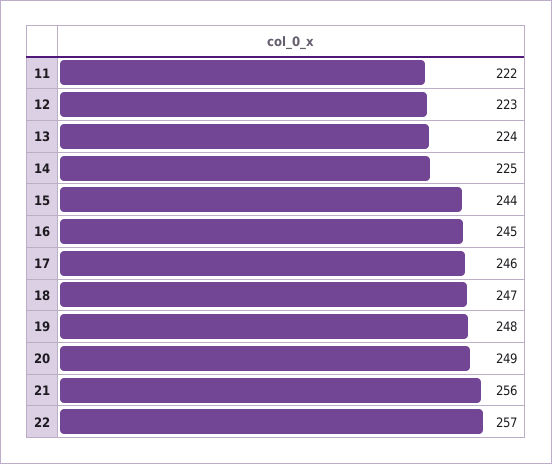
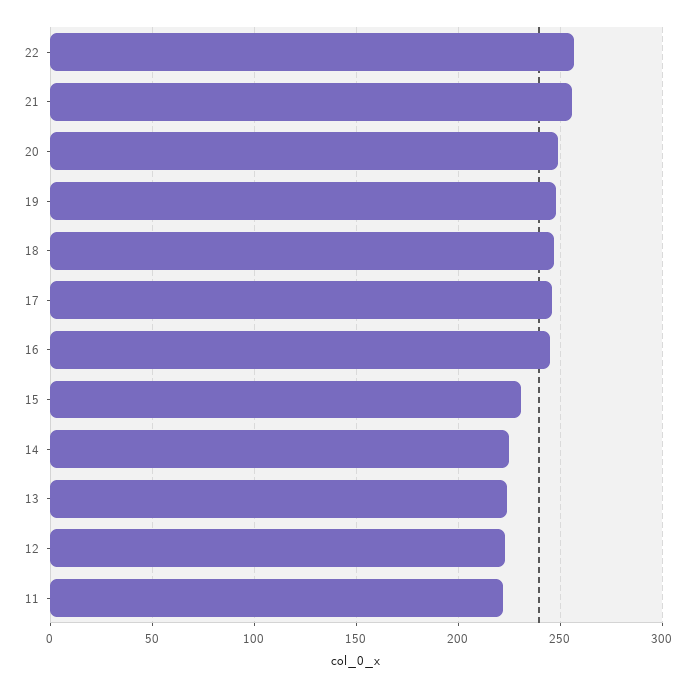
15: 244 -> 230

